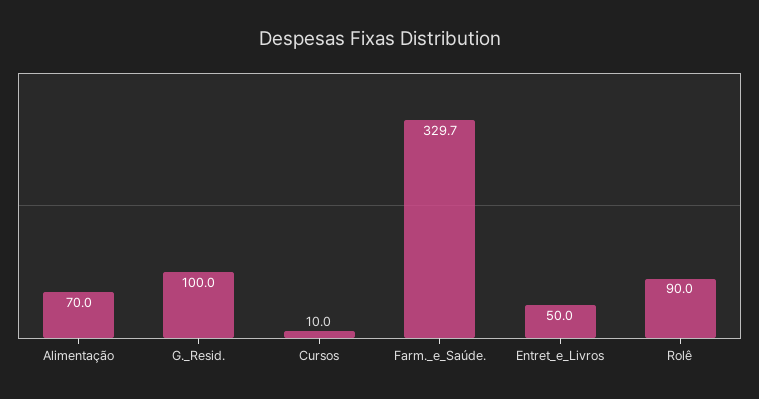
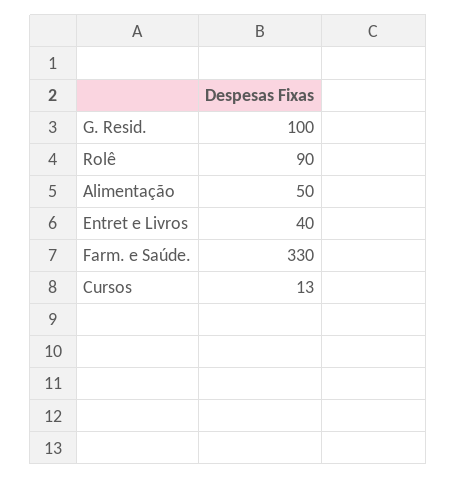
Alimentação: 70 -> 50
Cursos: 10 -> 13
Entret_e_Livros: 50 -> 40

